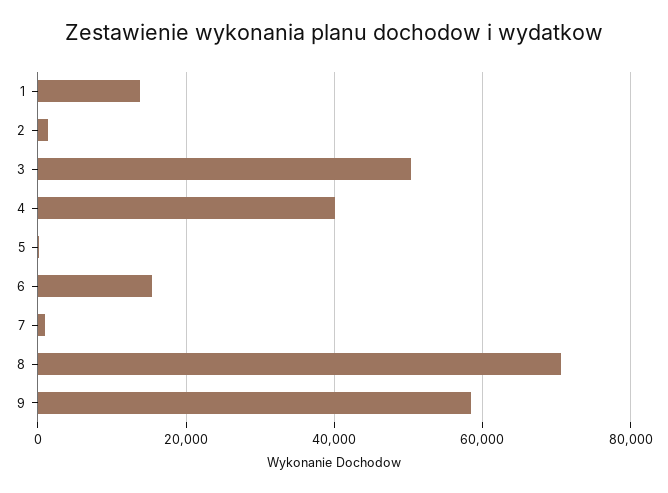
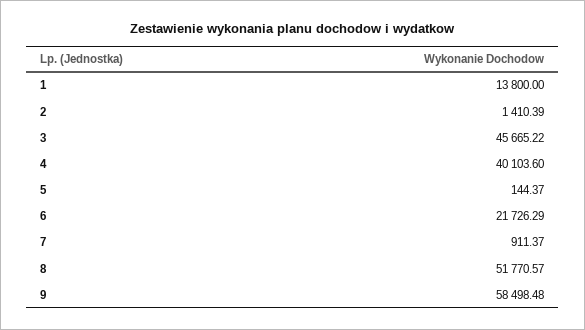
3: 50000 -> 45665.22
6: 16000 -> 21726.29
8: 70000 -> 51770.57

